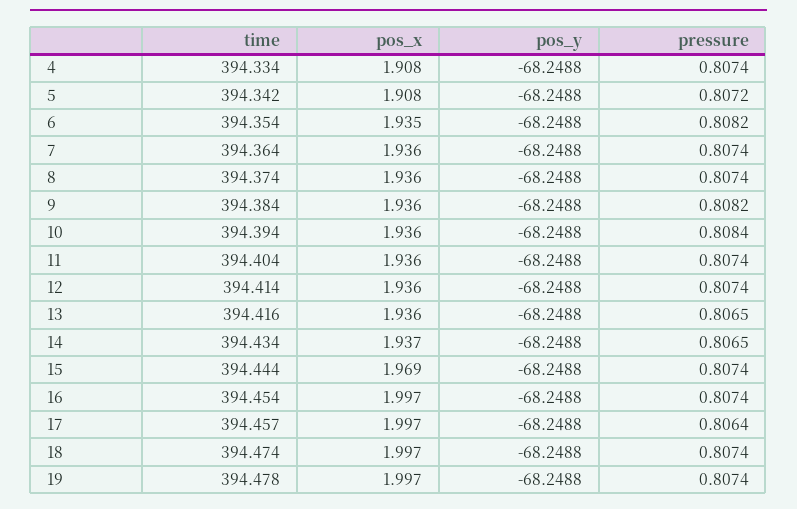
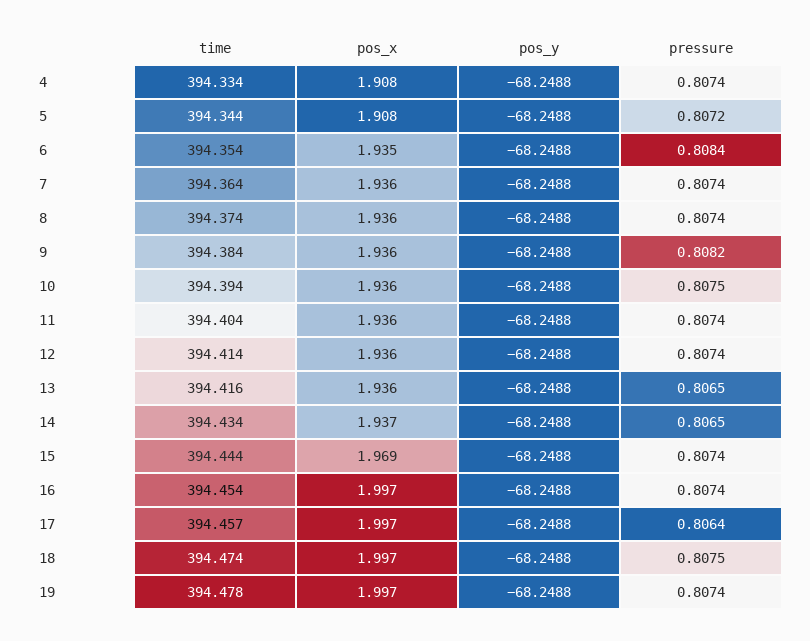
time, 5: 394.342 -> 394.344
pressure, 6: 0.8082 -> 0.8084
pressure, 10: 0.8084 -> 0.8075
pressure, 18: 0.8074 -> 0.8075

